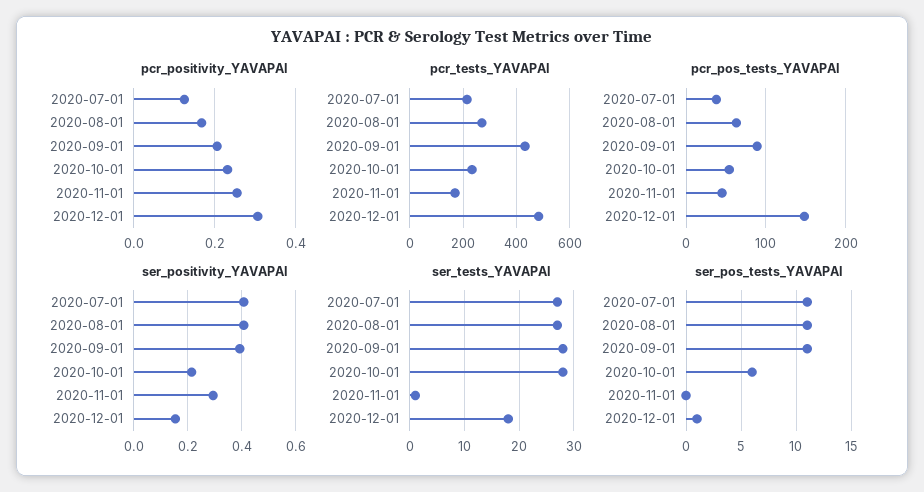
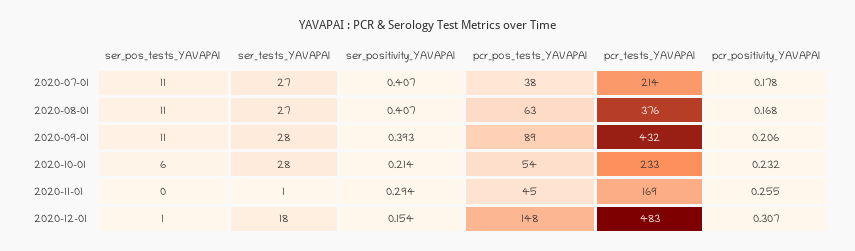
pcr_positivity_YAVAPAI, 2020-07-01: 0.12 -> 0.178
pcr_tests_YAVAPAI, 2020-08-01: 275 -> 376

